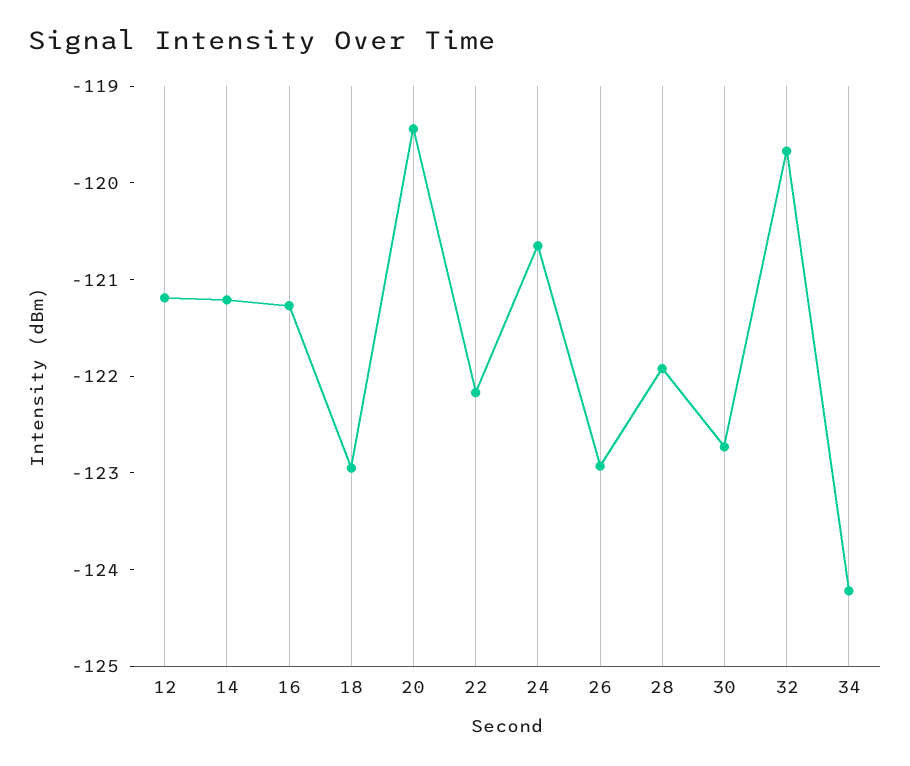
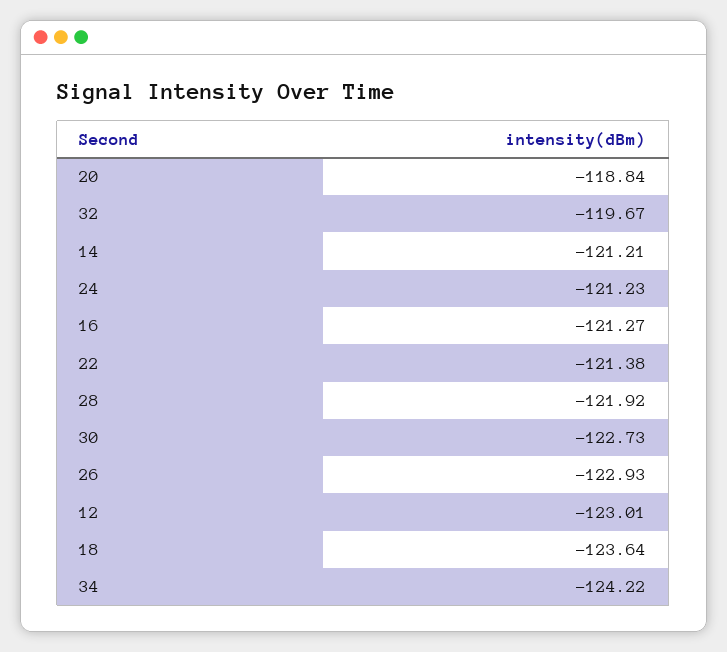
12: -121.2 -> -123.01
18: -123 -> -123.64
20: -119.4 -> -118.84
22: -122.2 -> -121.38
24: -120.6 -> -121.23

